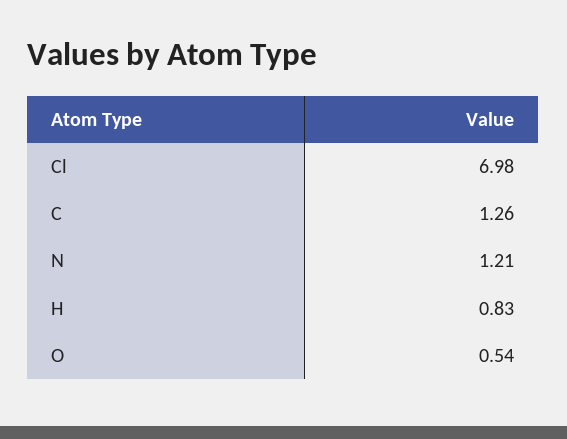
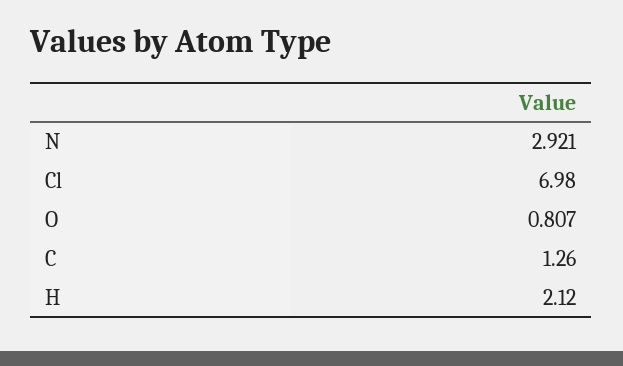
N: 1.21 -> 2.921
H: 0.83 -> 2.12
O: 0.54 -> 0.807

